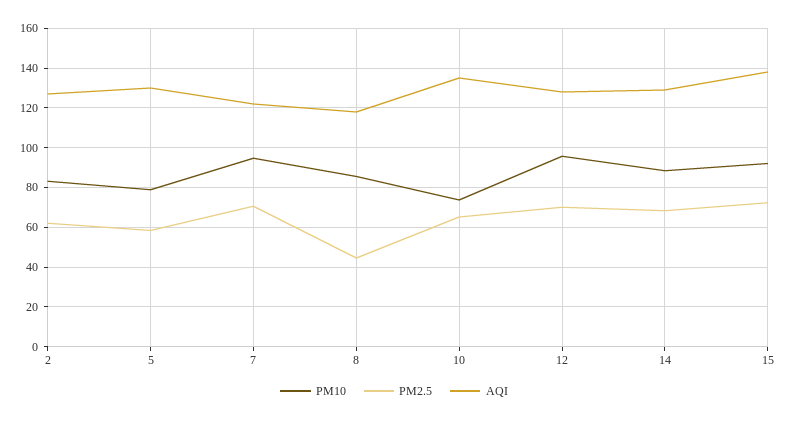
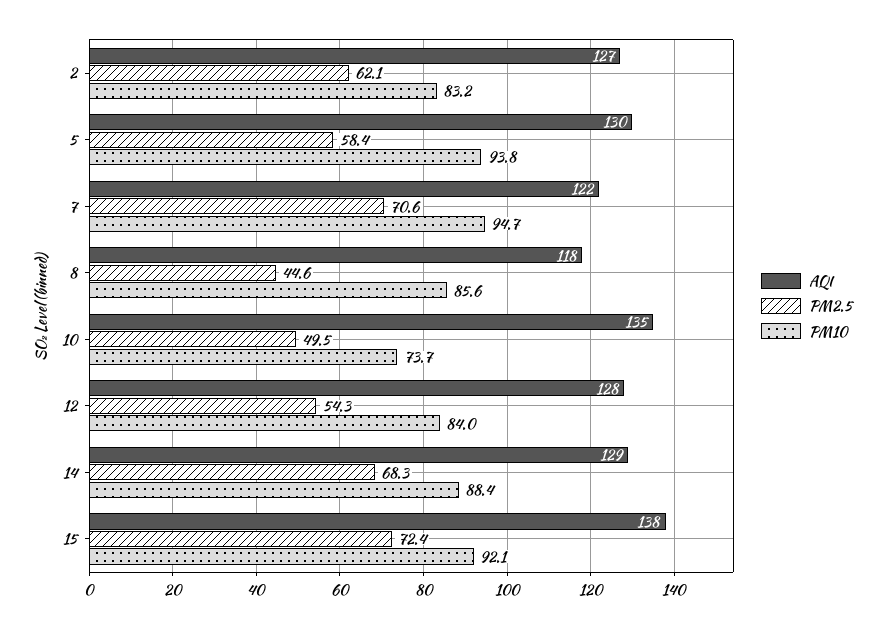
PM10, 5: 80 -> 93.8
PM2.5, 10: 65 -> 49.5
PM10, 12: 95 -> 84
PM2.5, 12: 70 -> 54.3

